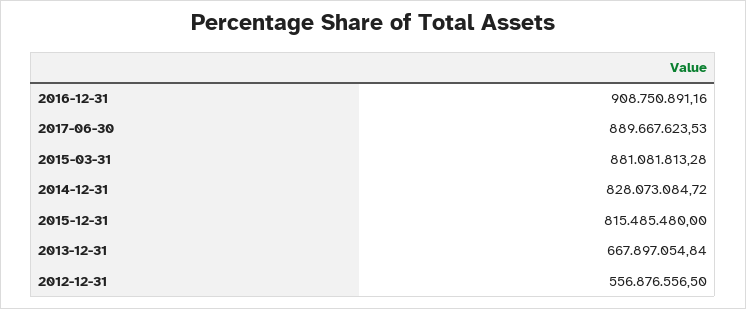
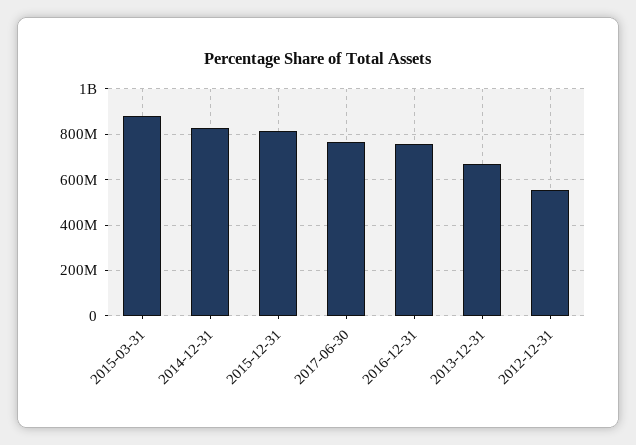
2016-12-31: 908750891.16 -> 750000000
2017-06-30: 889667623.53 -> 750000000

